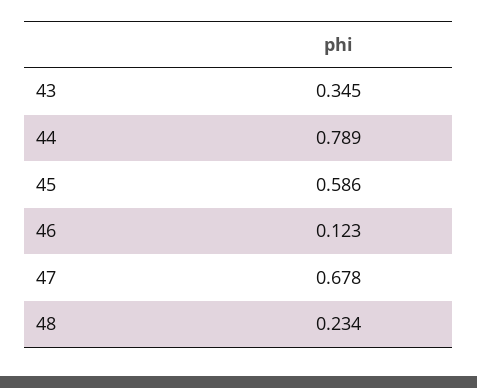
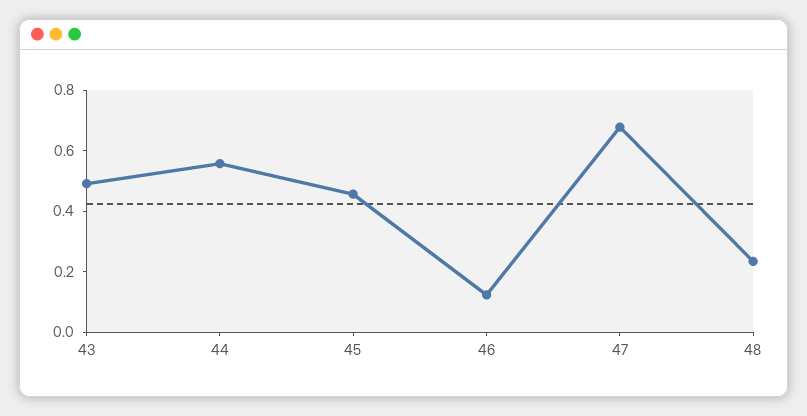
43: 0.345 -> 0.5
44: 0.789 -> 0.55
45: 0.586 -> 0.45

